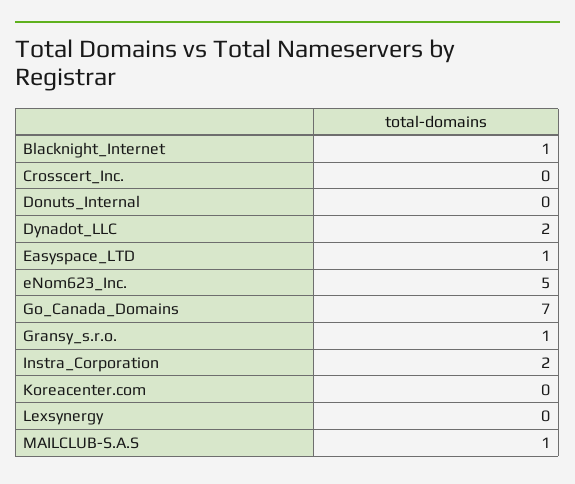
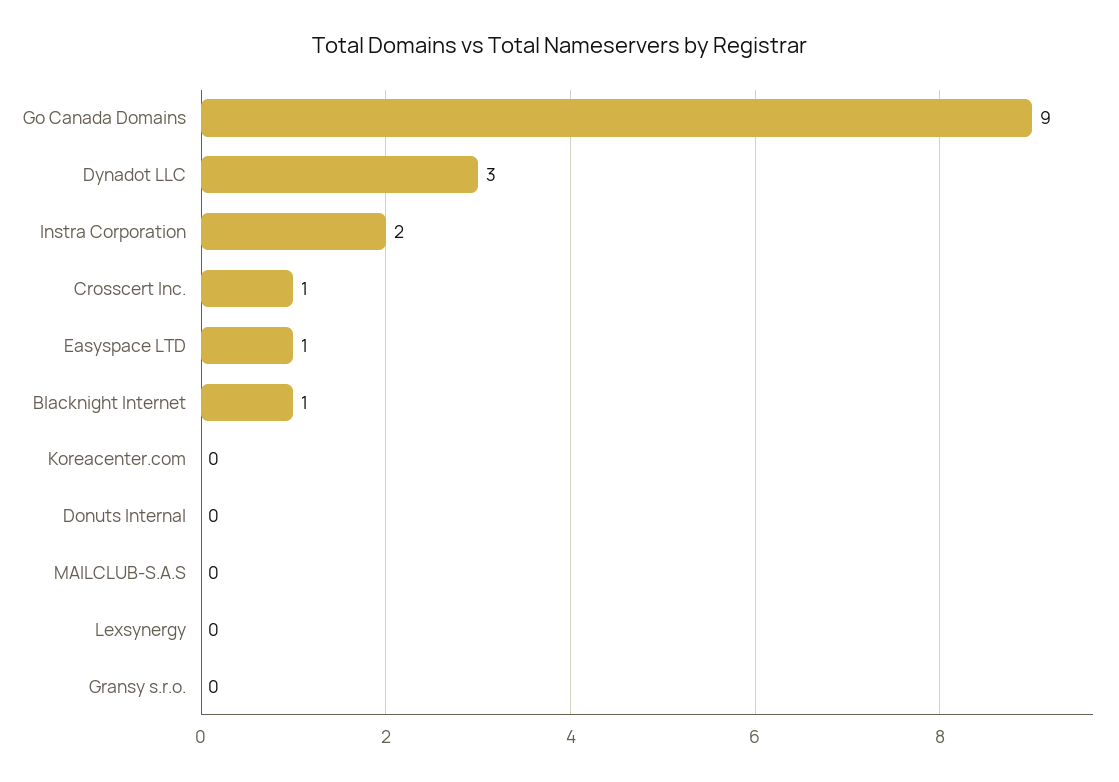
Crosscert_Inc.: 0 -> 1
Dynadot_LLC: 2 -> 3
eNom623_Inc.: 5 -> none
Go_Canada_Domains: 7 -> 9
Gransy_s.r.o.: 1 -> 0
MAILCLUB-S.A.S: 1 -> 0

